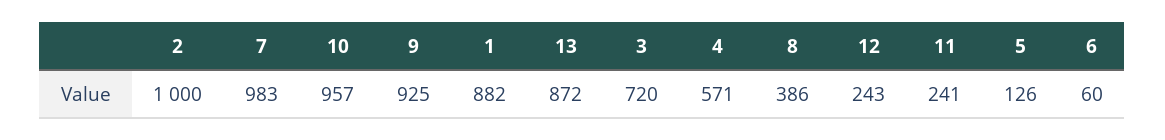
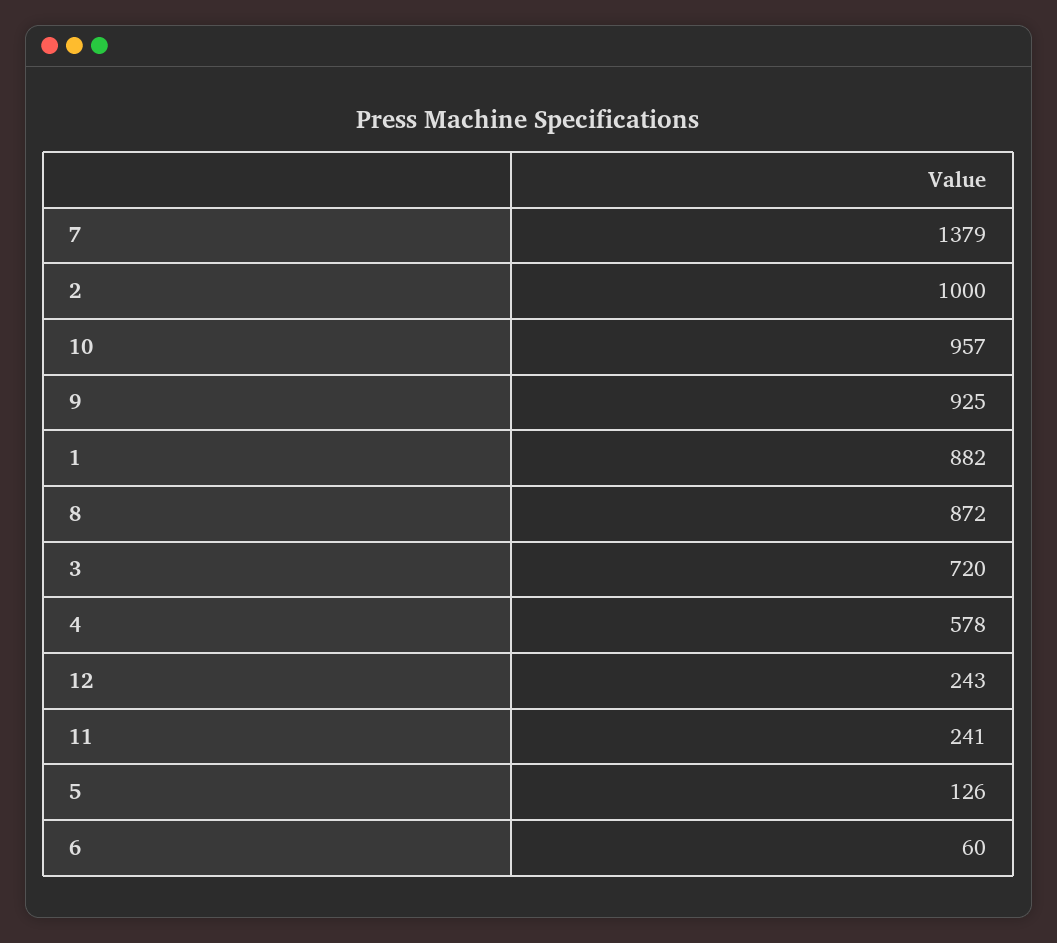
7: 983 -> 1379
13: 872 -> none
4: 571 -> 578
8: 386 -> 872

